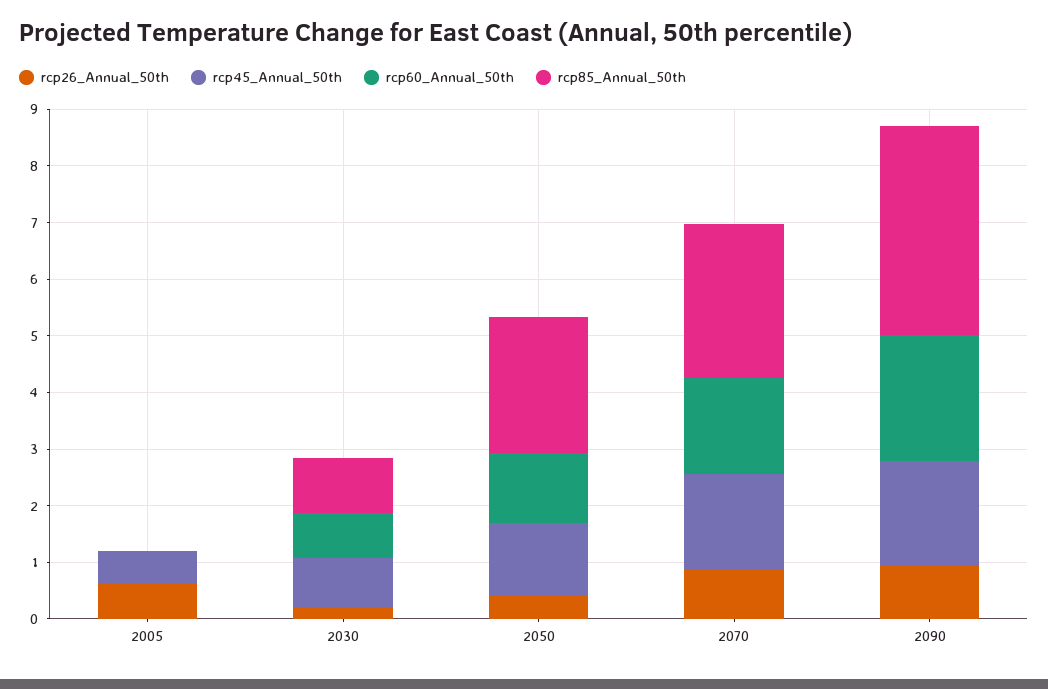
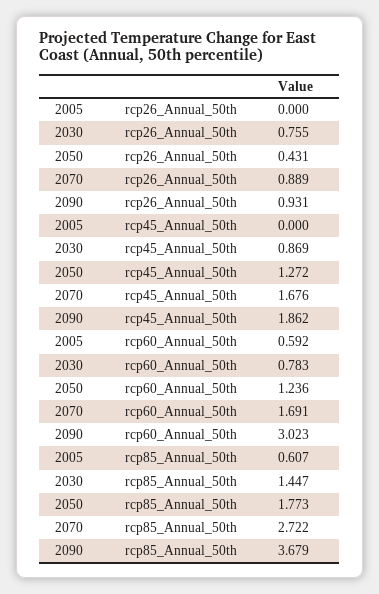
rcp26_Annual_50th, 2005: 0.6 -> 0
rcp45_Annual_50th, 2005: 0.6 -> 0
rcp60_Annual_50th, 2005: 0 -> 0.592
rcp85_Annual_50th, 2005: 0 -> 0.607
rcp26_Annual_50th, 2030: 0.2 -> 0.755
rcp85_Annual_50th, 2030: 1 -> 1.447
rcp85_Annual_50th, 2050: 2.4 -> 1.773
rcp60_Annual_50th, 2090: 2.2 -> 3.023

